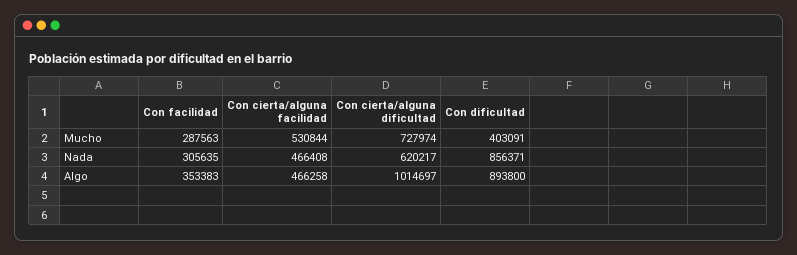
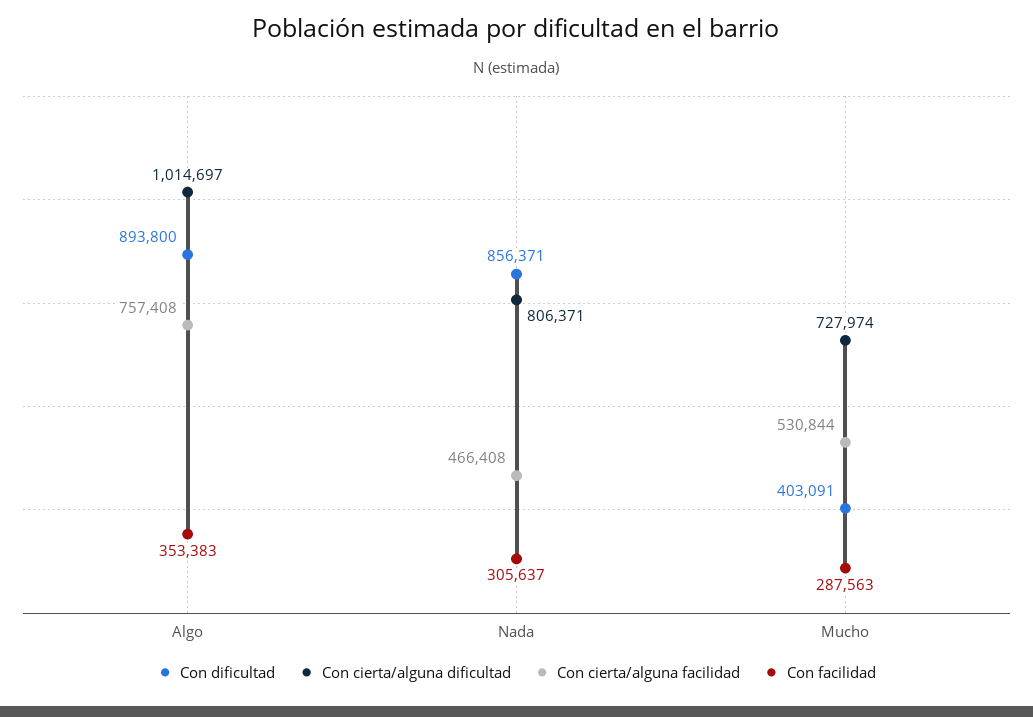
Con facilidad, Nada: 305635 -> 305637
Con cierta/alguna dificultad, Nada: 620217 -> 806371
Con cierta/alguna facilidad, Algo: 466258 -> 757408

